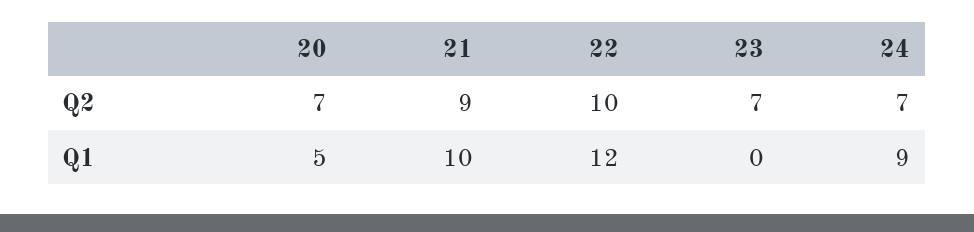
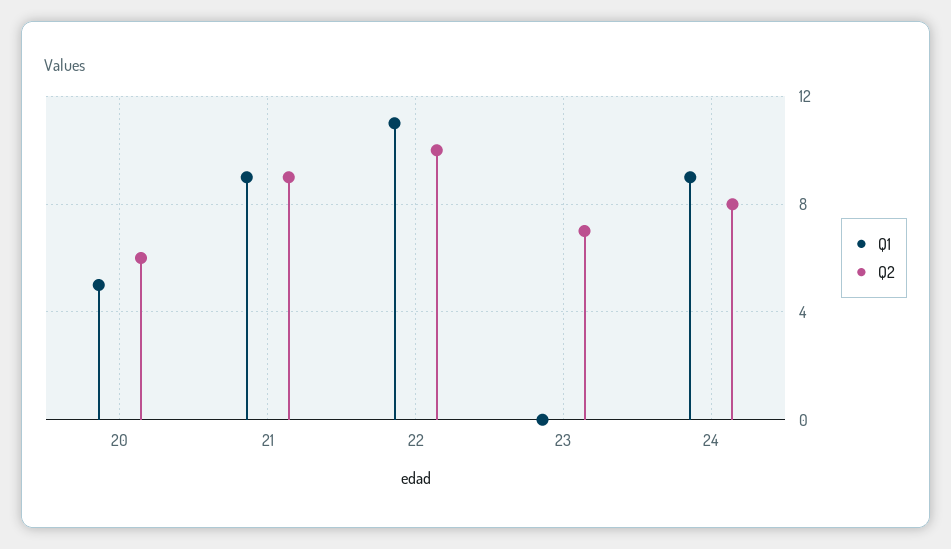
Q2, 20: 7 -> 6
Q2, 24: 7 -> 8
Q1, 21: 10 -> 9
Q1, 22: 12 -> 11

